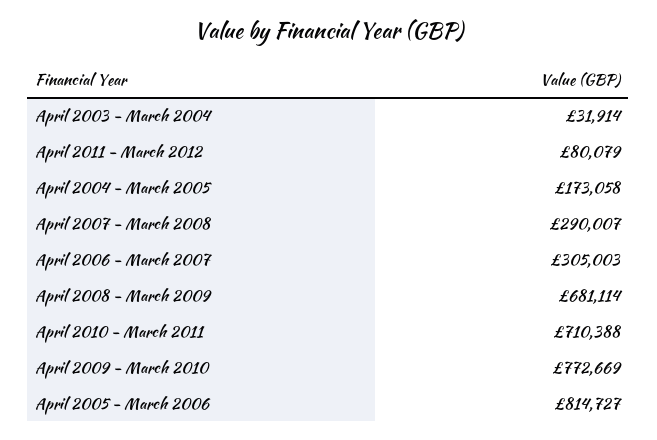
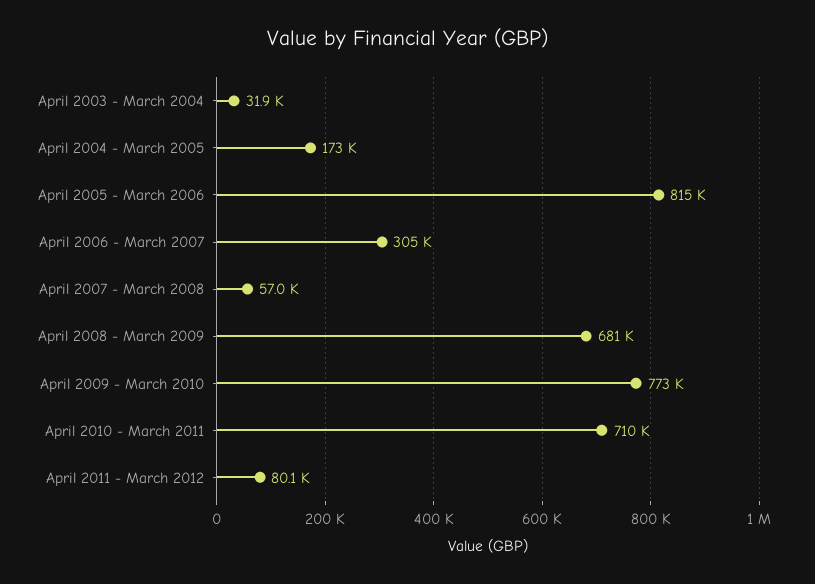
April 2007 - March 2008: 290007 -> 57000

